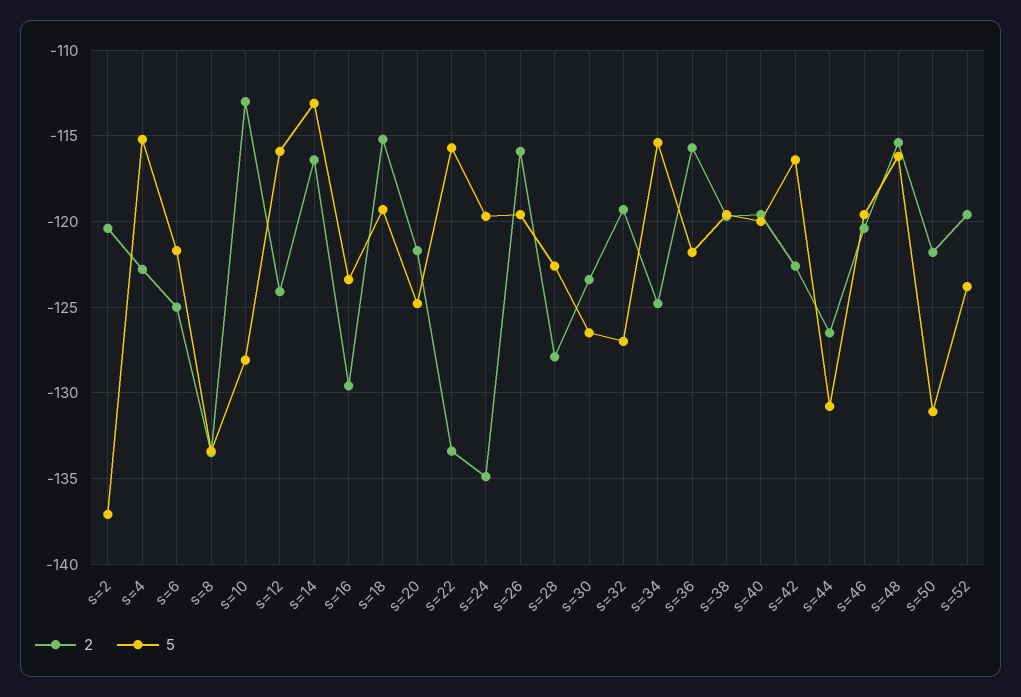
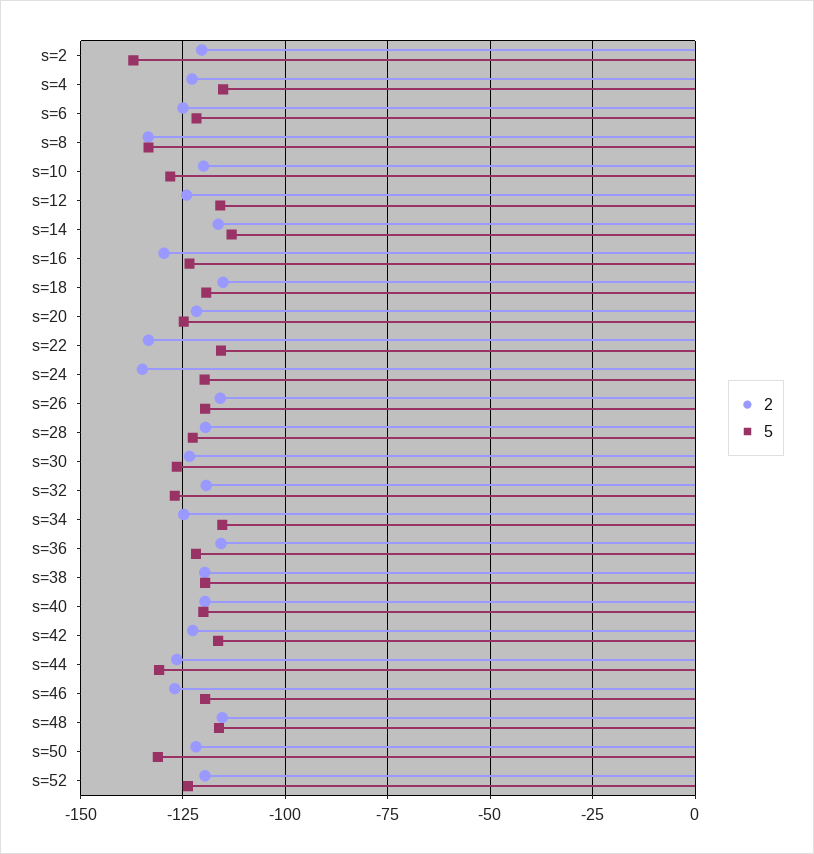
2, s=10: -113 -> -120
2, s=28: -128 -> -120
2, s=46: -120.5 -> -127.5

